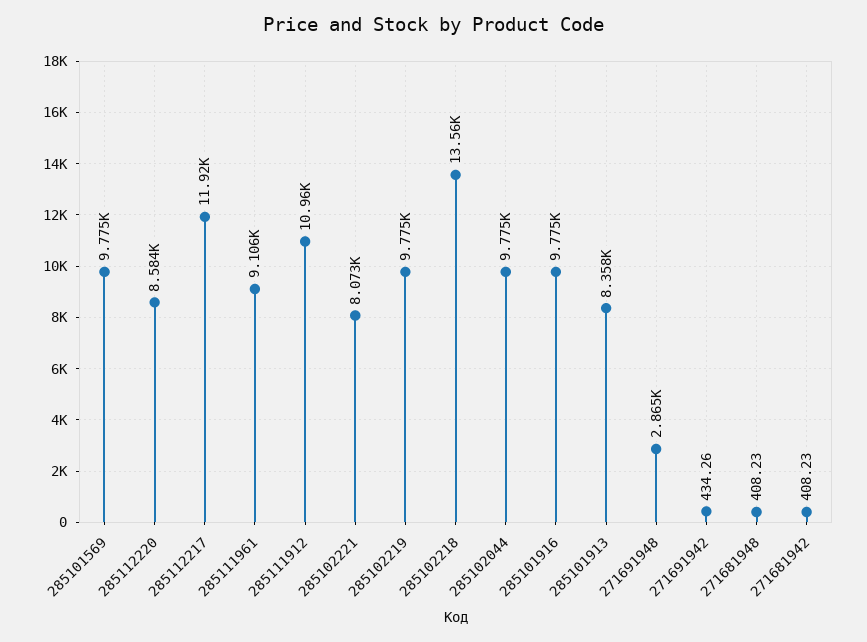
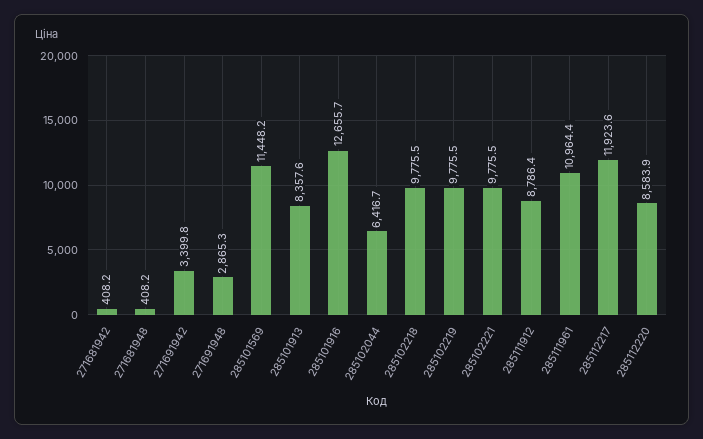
285101569: 9775 -> 11448.2
285111961: 9106 -> 10964.4
285111912: 10960 -> 8786.4
285102221: 8073 -> 9775.5
285102218: 13560 -> 9775.5
285102044: 9775 -> 6416.7
285101916: 9775 -> 12655.7
271691942: 434.26 -> 3399.8

